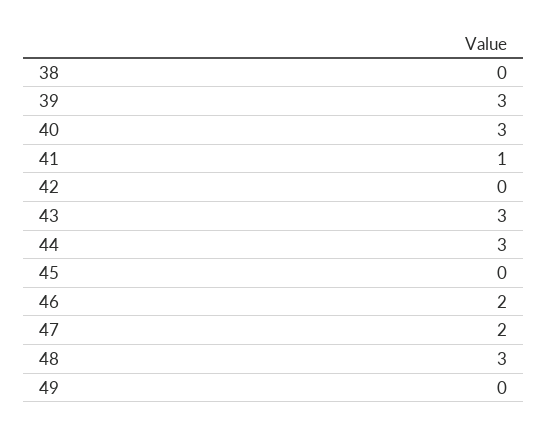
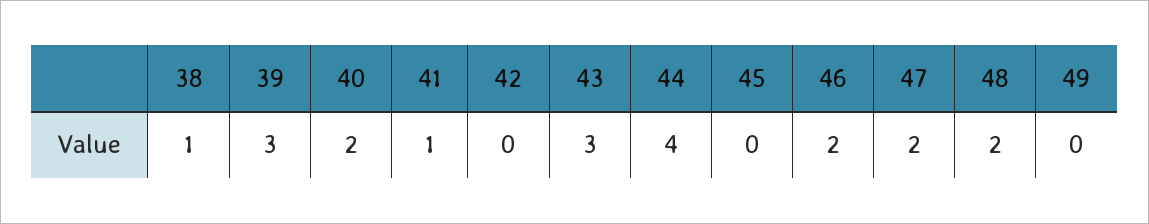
38: 0 -> 1
40: 3 -> 2
44: 3 -> 4
48: 3 -> 2

